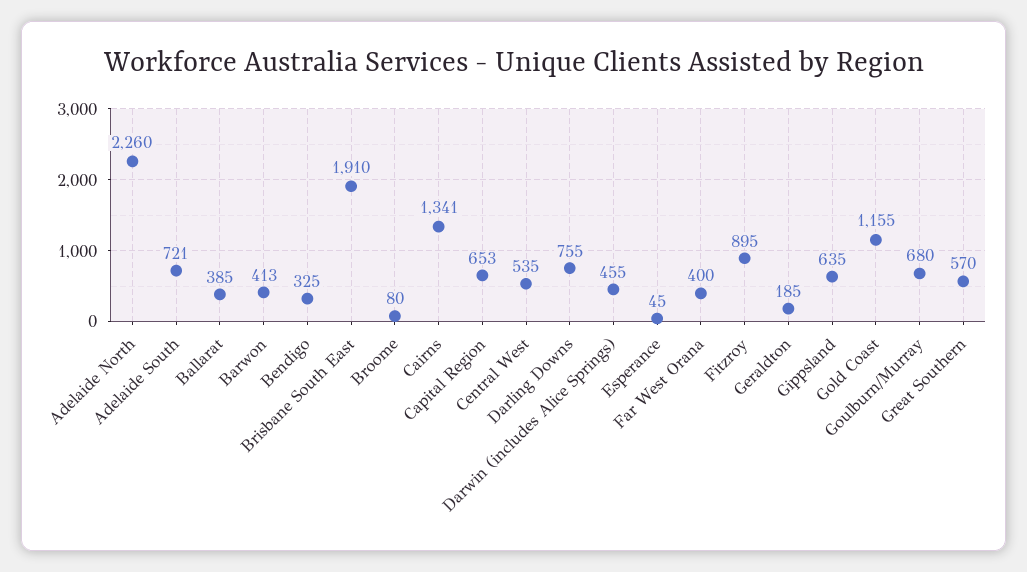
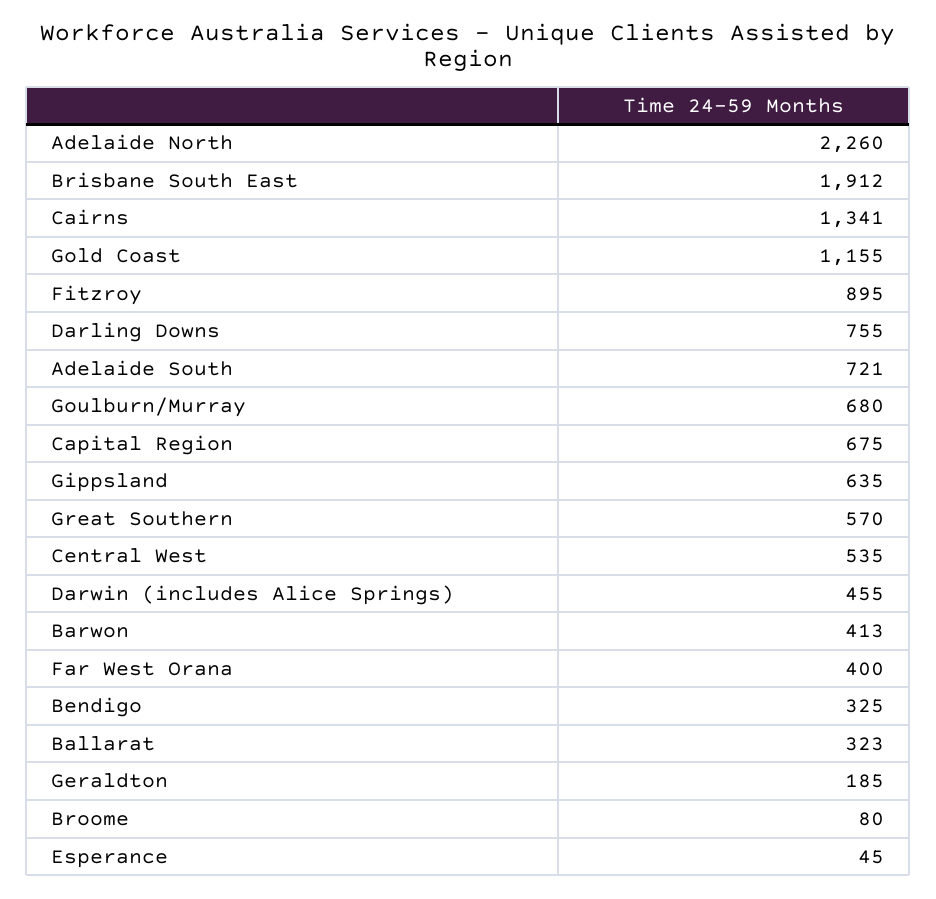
Ballarat: 385 -> 323
Brisbane South East: 1910 -> 1912
Capital Region: 653 -> 675

